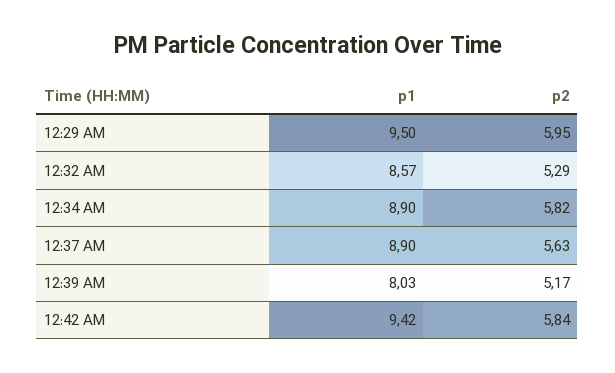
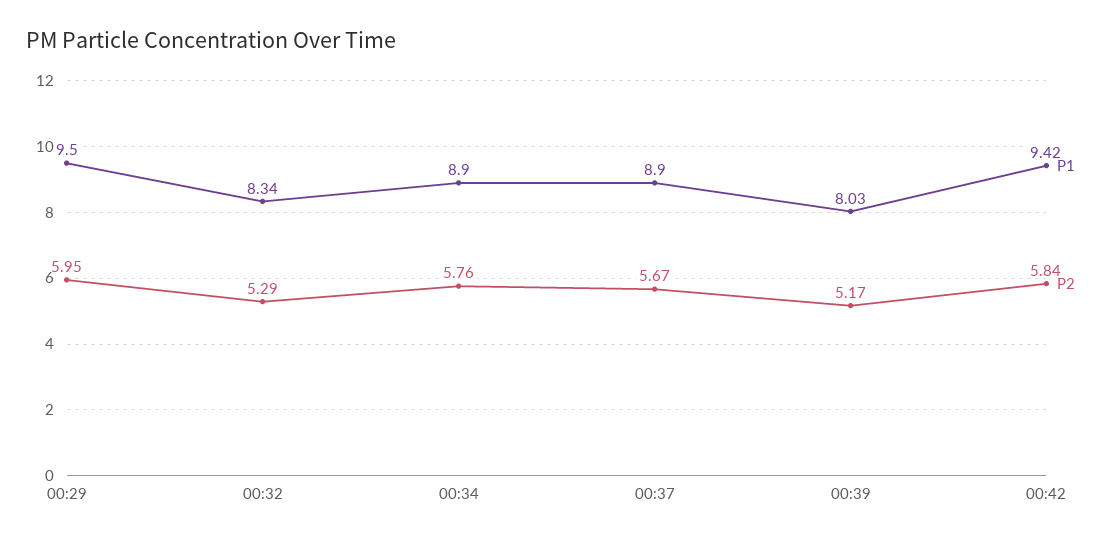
p1, 12:32 AM: 8.57 -> 8.34
p2, 12:34 AM: 5.82 -> 5.76
p2, 12:37 AM: 5.63 -> 5.67

